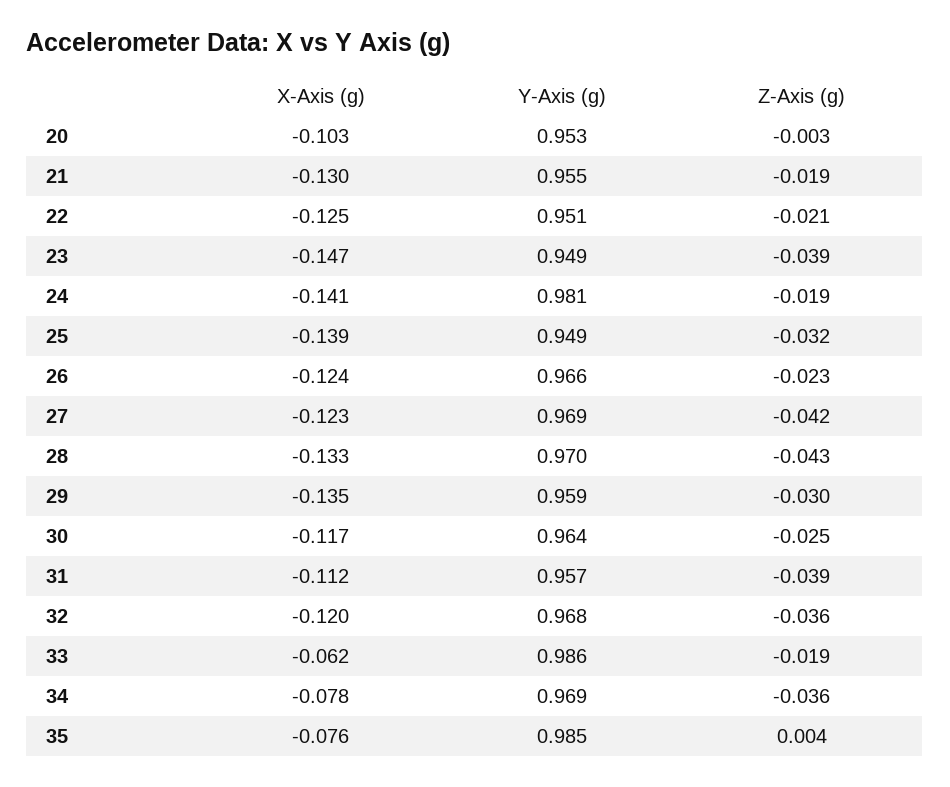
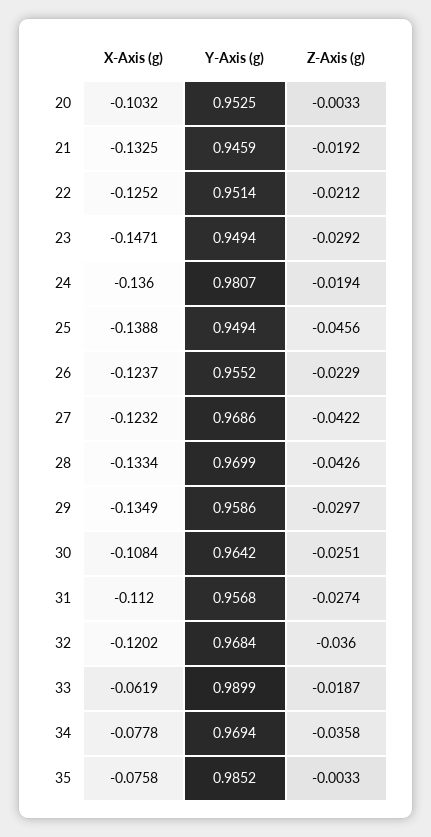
X-Axis (g), 21: -0.13 -> -0.1325
Y-Axis (g), 21: 0.955 -> 0.9459
Z-Axis (g), 23: -0.039 -> -0.0292
X-Axis (g), 24: -0.141 -> -0.136
Z-Axis (g), 25: -0.032 -> -0.0456
Y-Axis (g), 26: 0.966 -> 0.9552
X-Axis (g), 30: -0.117 -> -0.1084
Z-Axis (g), 31: -0.039 -> -0.0274
Y-Axis (g), 33: 0.986 -> 0.9899
Z-Axis (g), 35: 0.004 -> -0.0033

